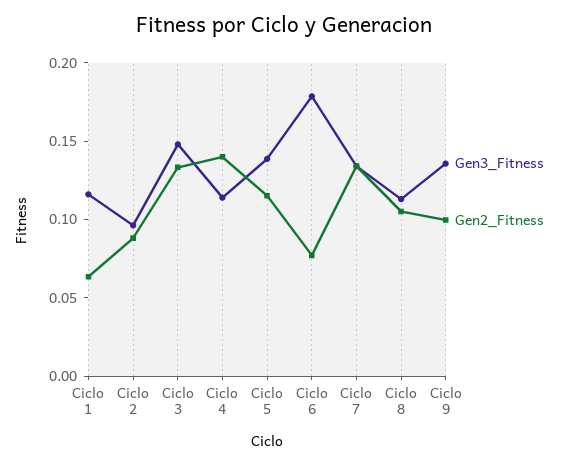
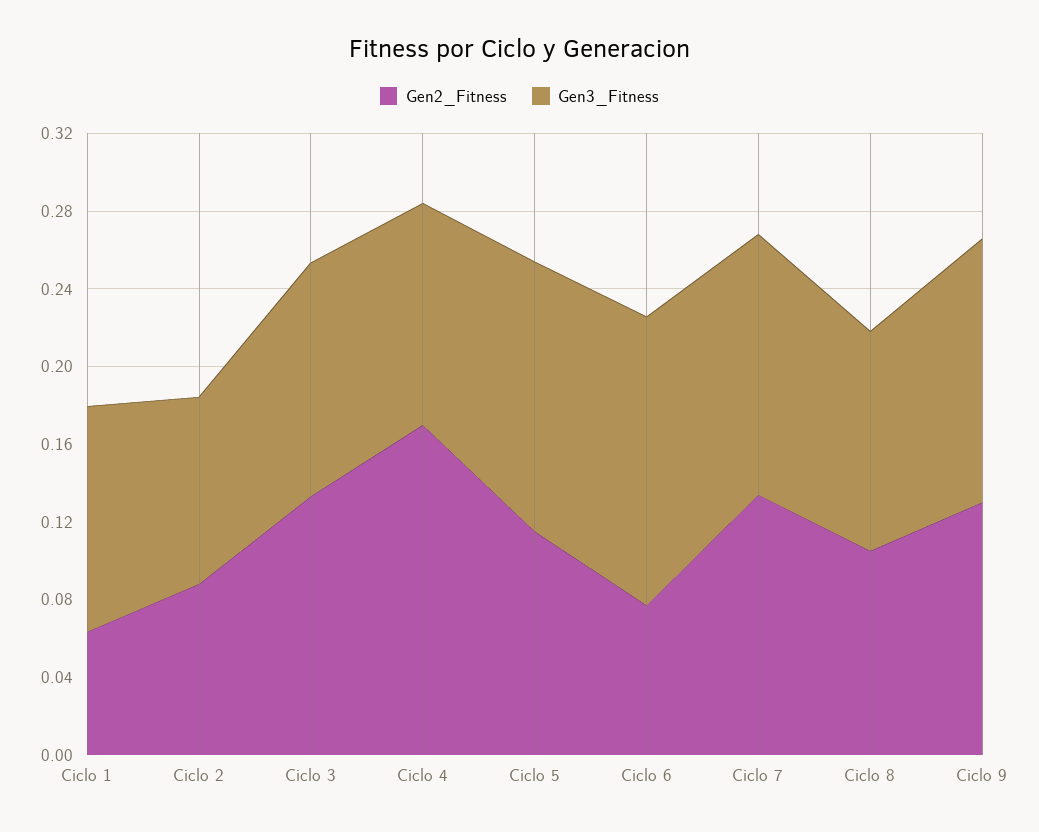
Gen3_Fitness, Ciclo 3: 0.15 -> 0.12
Gen2_Fitness, Ciclo 4: 0.14 -> 0.17
Gen3_Fitness, Ciclo 6: 0.18 -> 0.15
Gen2_Fitness, Ciclo 9: 0.1 -> 0.13

